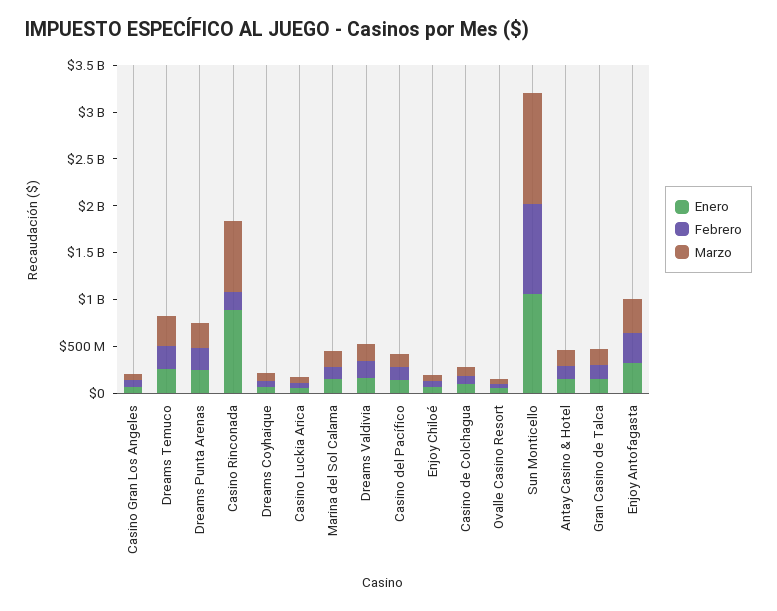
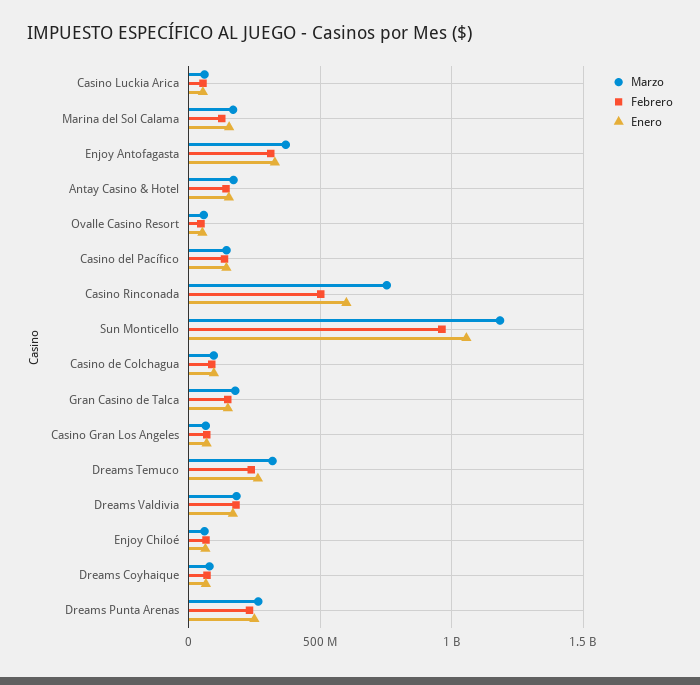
Enero, Casino Rinconada: 900000000 -> 600000000
Febrero, Casino Rinconada: 200000000 -> 500000000

